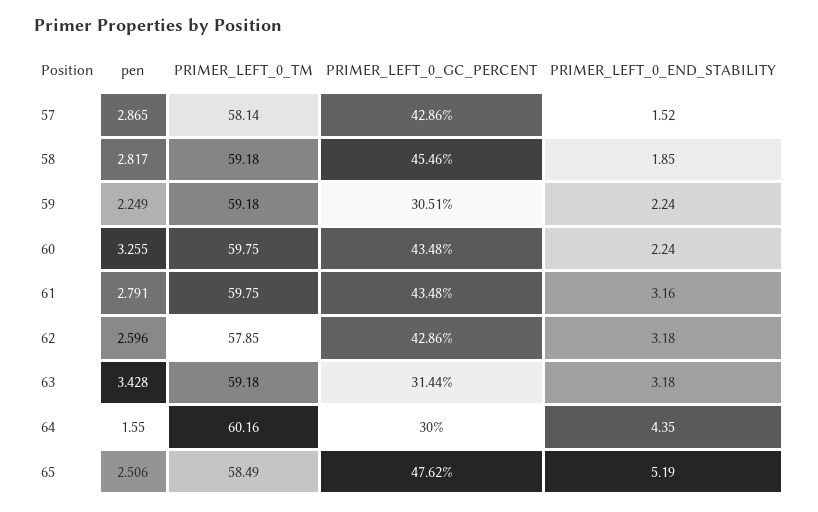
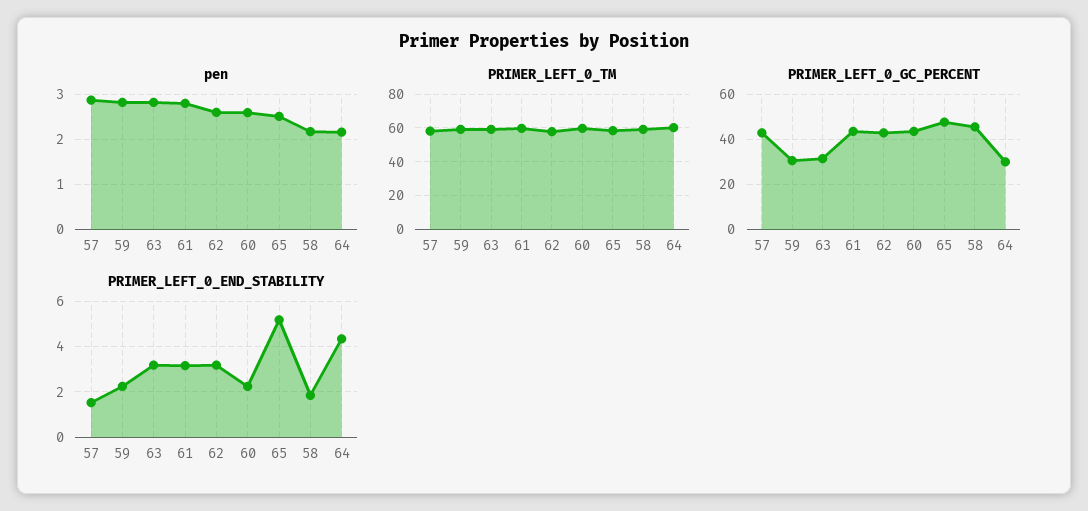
pen, 58: 2.817 -> 2.2
pen, 59: 2.249 -> 2.8
pen, 60: 3.255 -> 2.6
pen, 63: 3.428 -> 2.8
pen, 64: 1.55 -> 2.2

